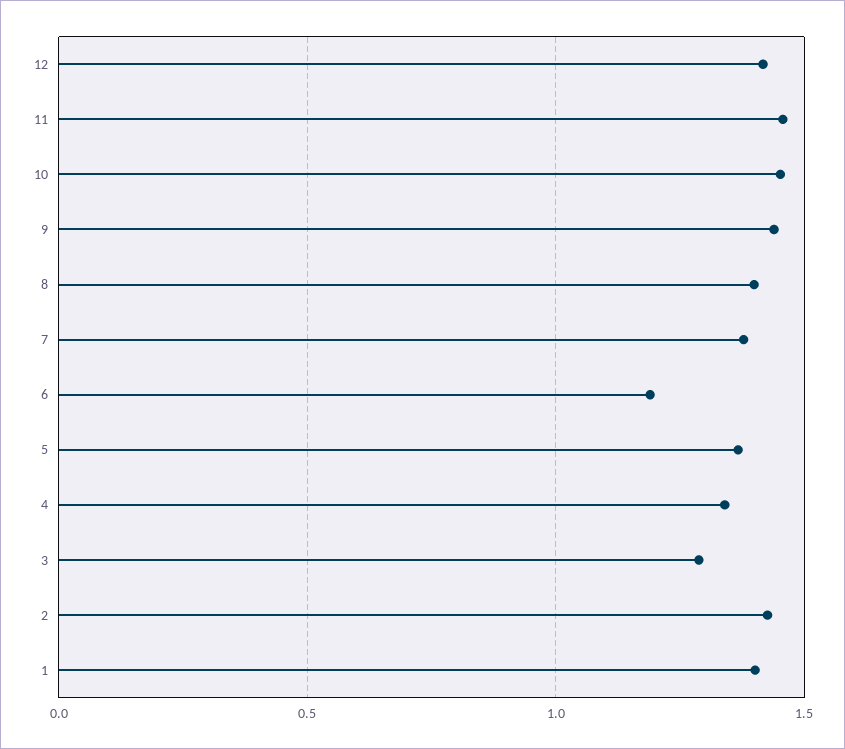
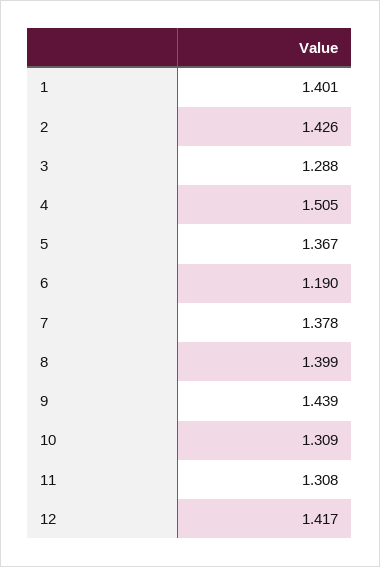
11: 1.45 -> 1.308
10: 1.45 -> 1.309
4: 1.35 -> 1.505

